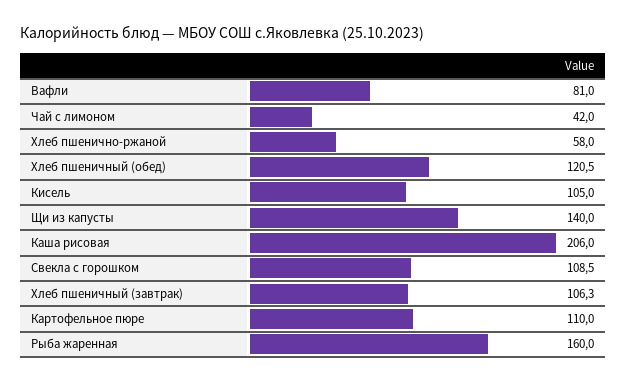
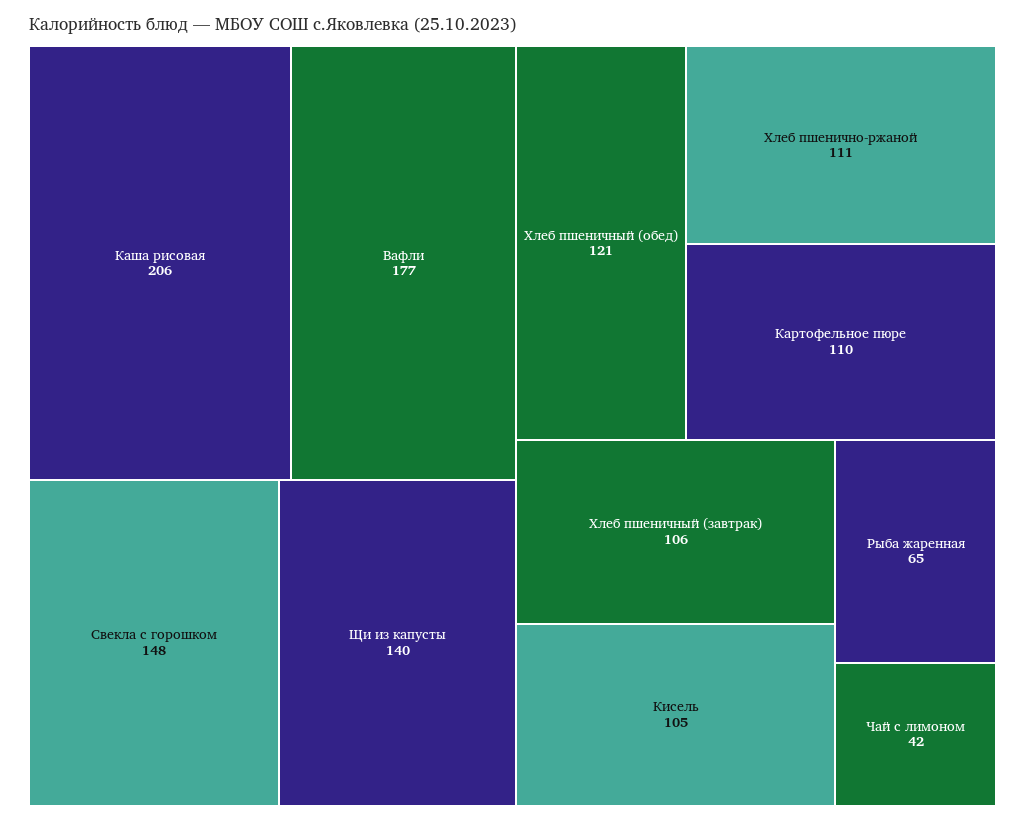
Вафли: 81 -> 177
Хлеб пшенично-ржаной: 58 -> 111
Свекла с горошком: 108.5 -> 148
Рыба жаренная: 160 -> 65

